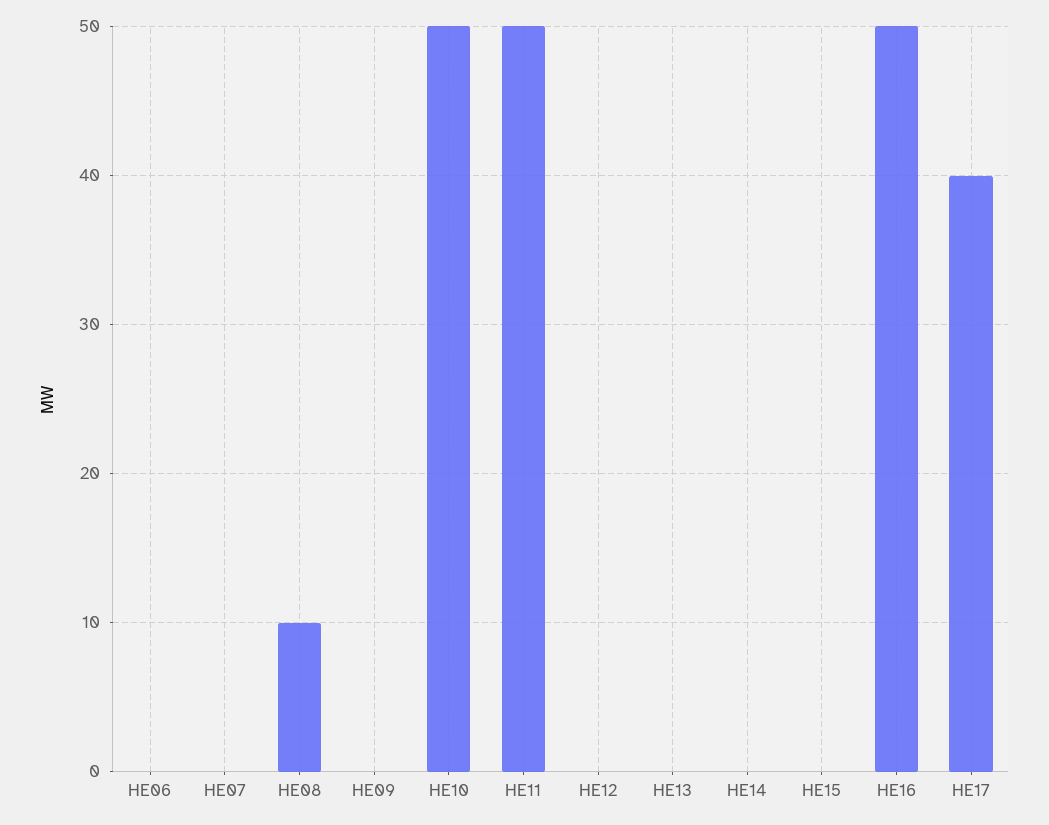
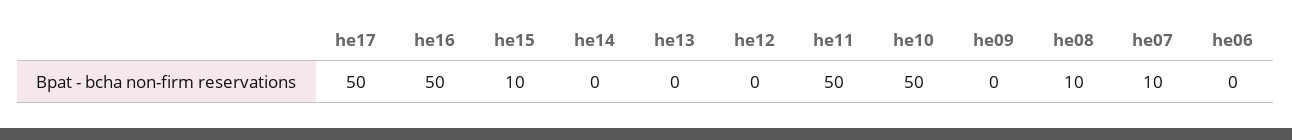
HE07: 0 -> 10
HE15: 0 -> 10
HE17: 40 -> 50

